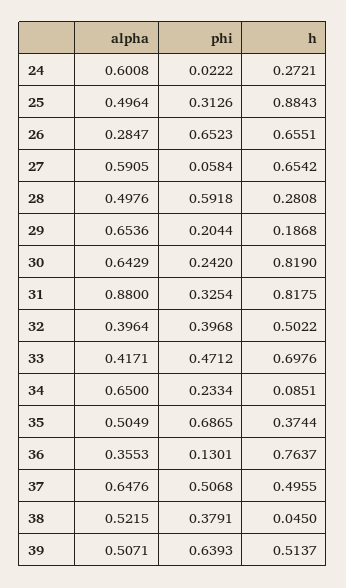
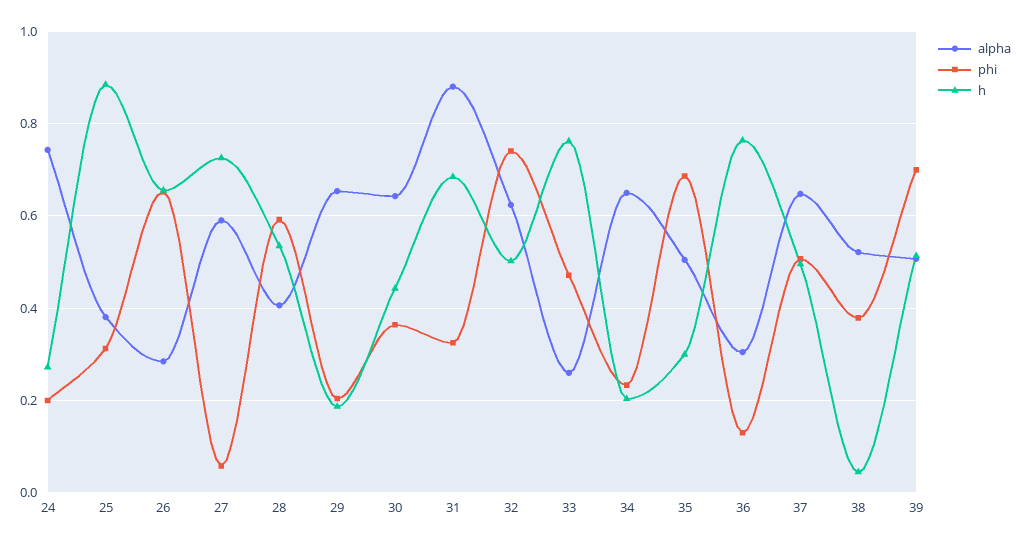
alpha, 24: 0.6008 -> 0.74
phi, 24: 0.0222 -> 0.2
alpha, 25: 0.4964 -> 0.38
h, 27: 0.6542 -> 0.72
alpha, 28: 0.4976 -> 0.4
h, 28: 0.2808 -> 0.54
phi, 30: 0.242 -> 0.36
h, 30: 0.819 -> 0.44
h, 31: 0.8175 -> 0.68
alpha, 32: 0.3964 -> 0.62
phi, 32: 0.3968 -> 0.74
alpha, 33: 0.4171 -> 0.26
h, 33: 0.6976 -> 0.76
h, 34: 0.0851 -> 0.2
h, 35: 0.3744 -> 0.3
alpha, 36: 0.3553 -> 0.3
phi, 39: 0.6393 -> 0.7

